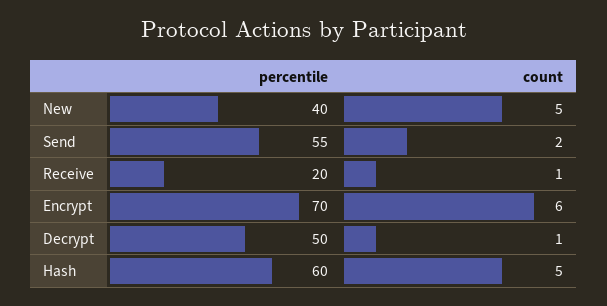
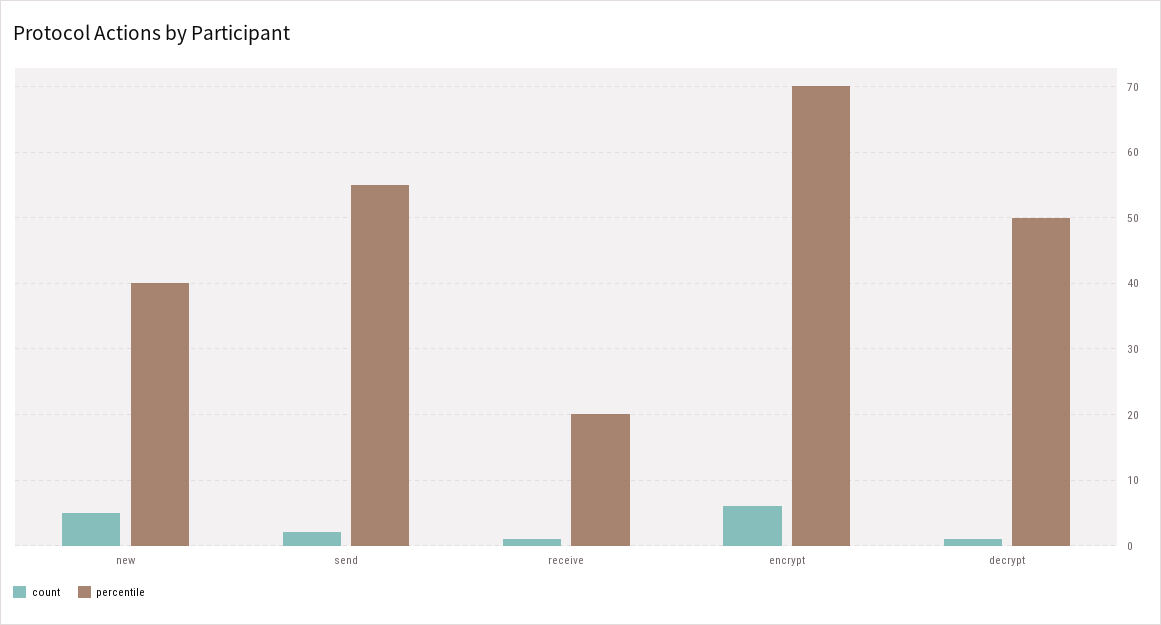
percentile, Hash: 60 -> none
count, Hash: 5 -> none

